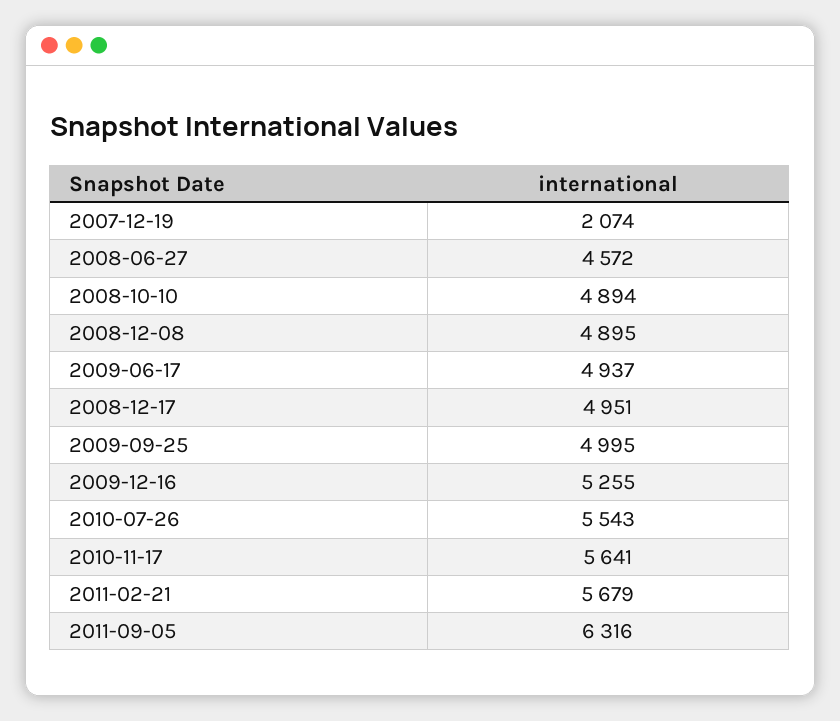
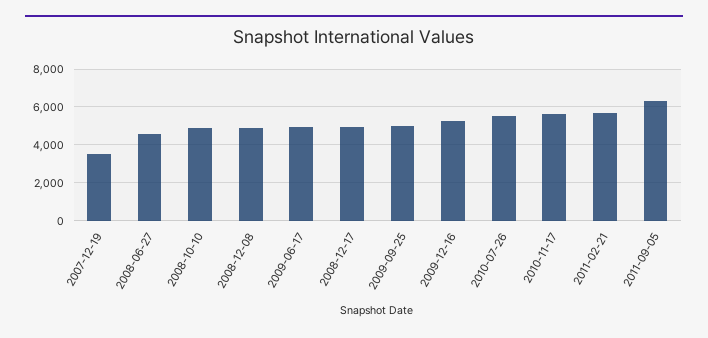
2007-12-19: 2074 -> 3500

